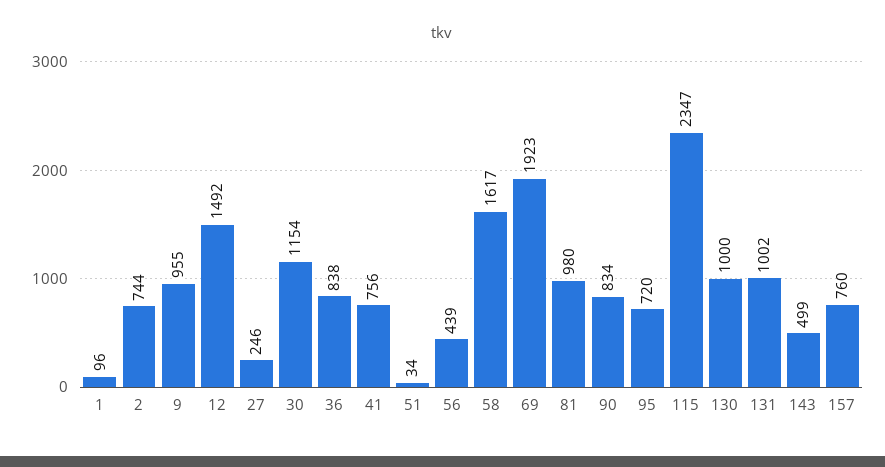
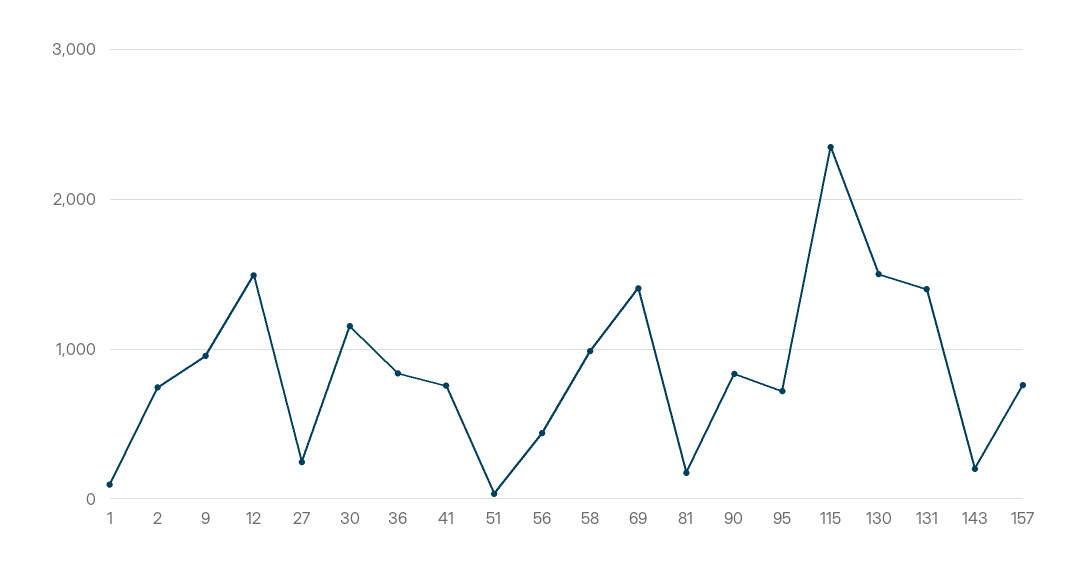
58: 1617 -> 1000
69: 1923 -> 1400
81: 980 -> 200
130: 1000 -> 1500
131: 1002 -> 1400
143: 499 -> 200

